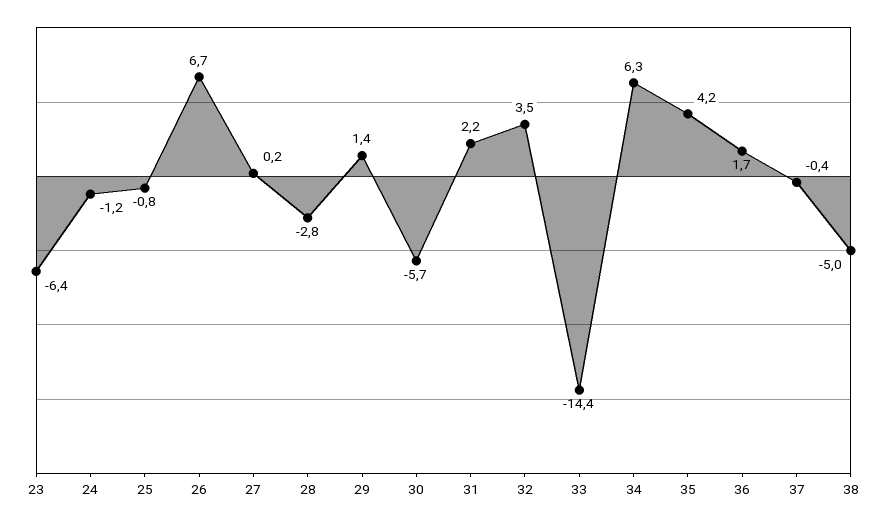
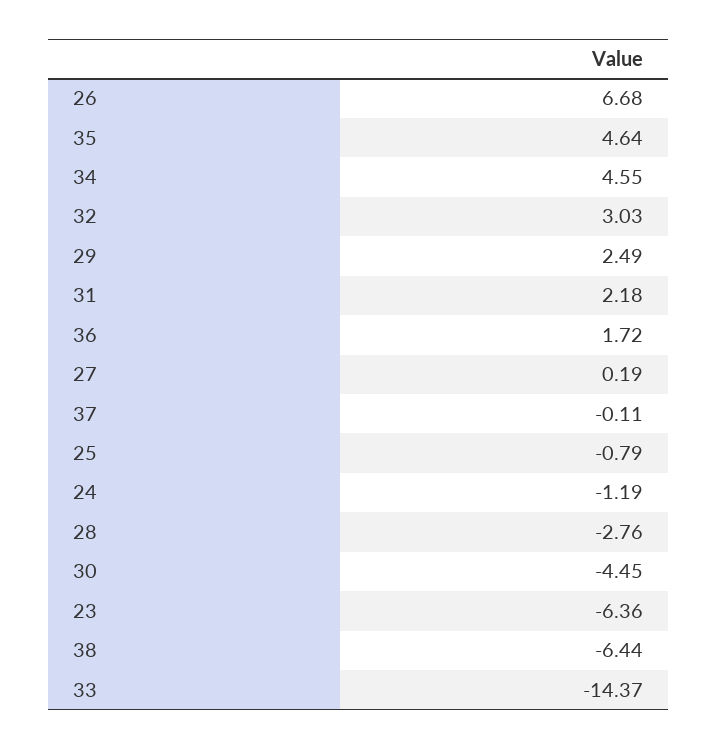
29: 1.4 -> 2.49
30: -5.7 -> -4.45
32: 3.5 -> 3.03
34: 6.3 -> 4.55
35: 4.2 -> 4.64
37: -0.4 -> -0.11
38: -5 -> -6.44

